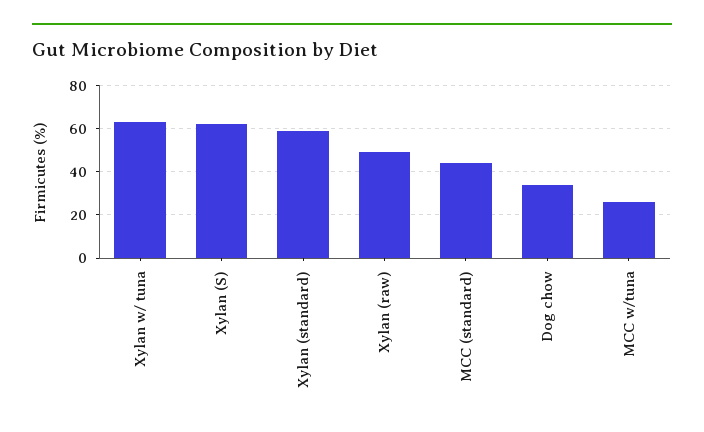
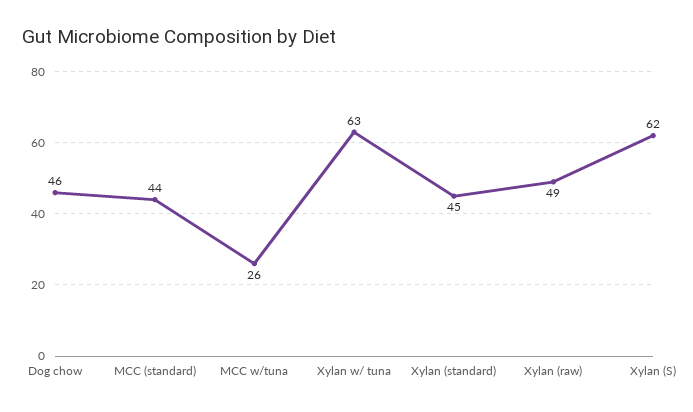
Xylan (standard): 60 -> 45
Dog chow: 35 -> 46

